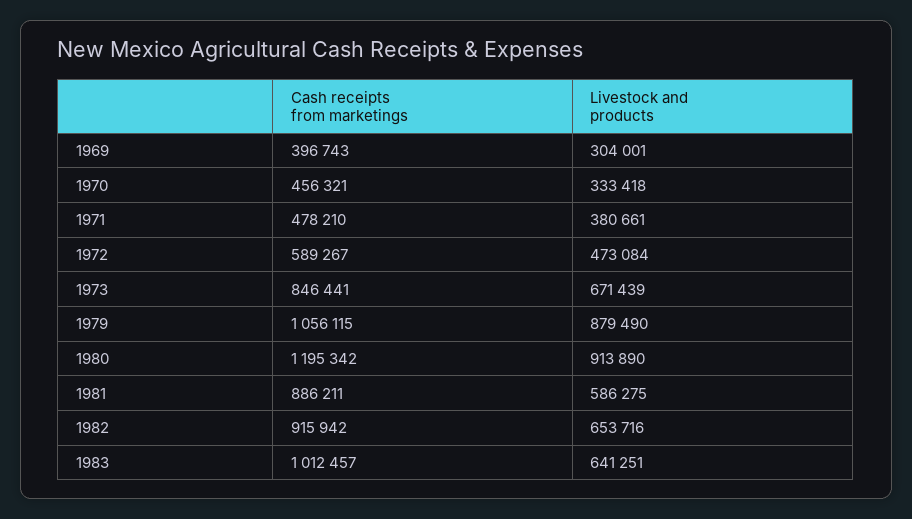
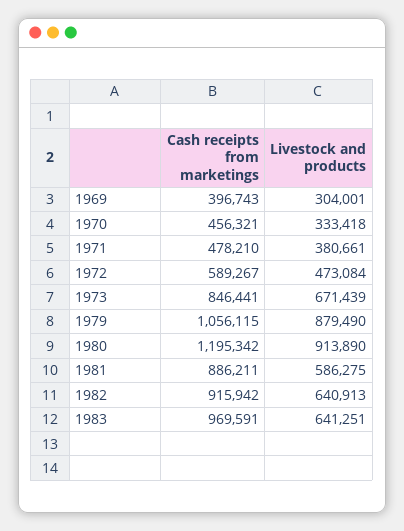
Livestock and products, 1982: 653716 -> 640913
Cash receipts from marketings, 1983: 1012457 -> 969591

